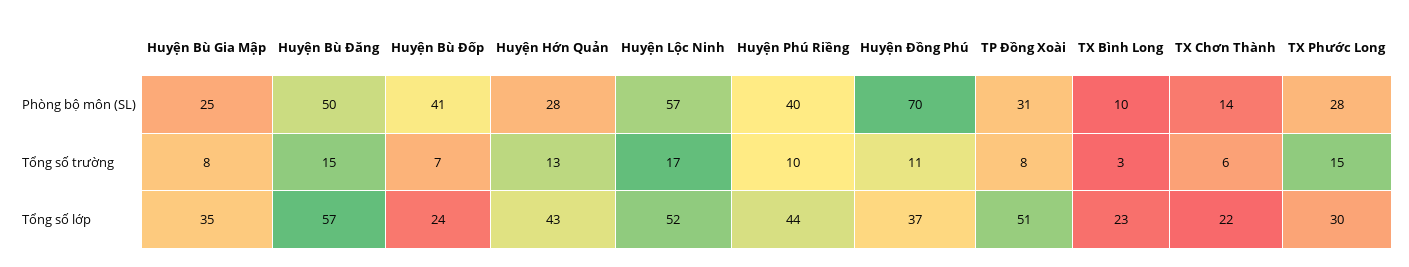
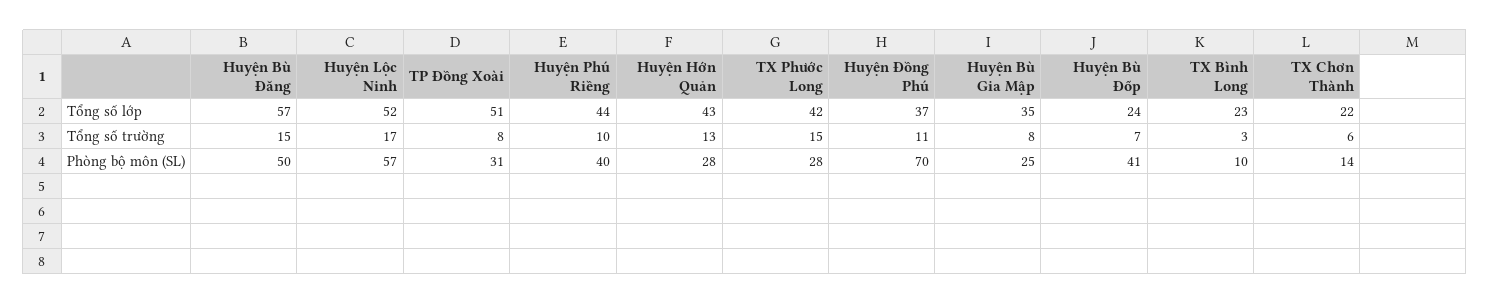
TX Phước Long, Tổng số lớp: 30 -> 42

